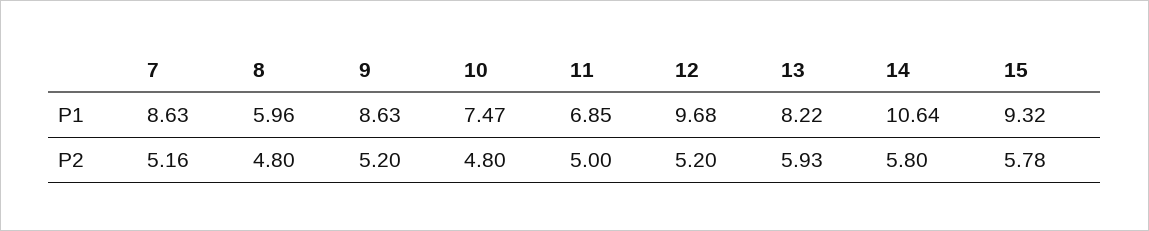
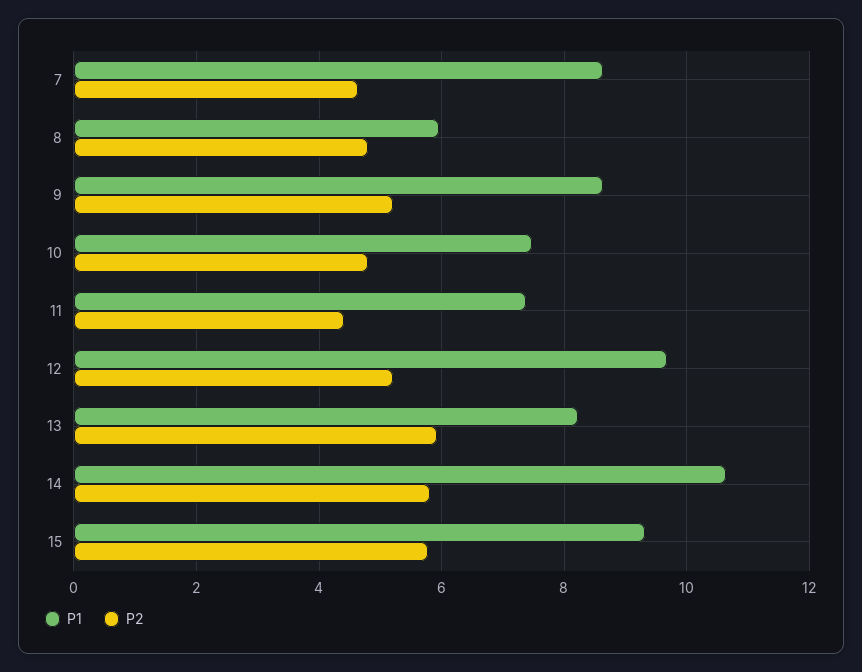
P1, 11: 6.85 -> 7.4
P2, 7: 5.16 -> 4.6
P2, 11: 5 -> 4.4

